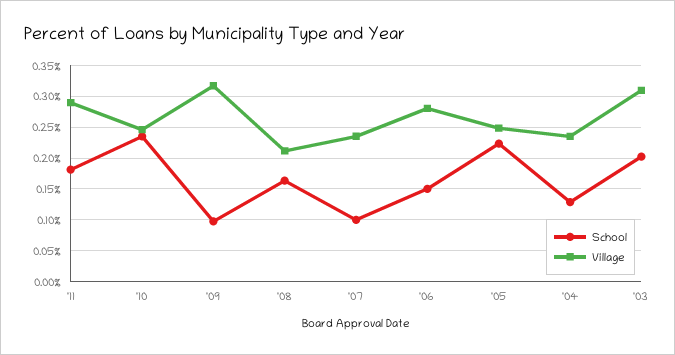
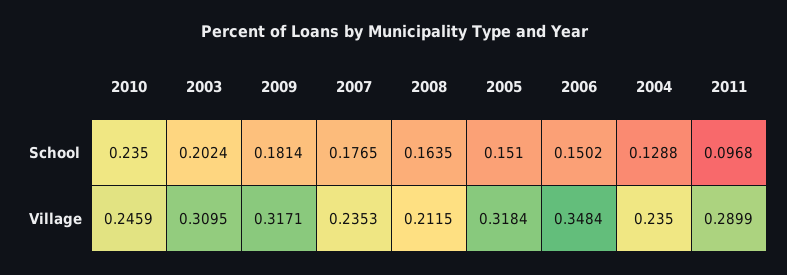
School, '11: 0.18 -> 0.0968
School, '09: 0.1 -> 0.1814
School, '07: 0.1 -> 0.1765
Village, '06: 0.28 -> 0.3484
School, '05: 0.22 -> 0.151
Village, '05: 0.25 -> 0.3184

